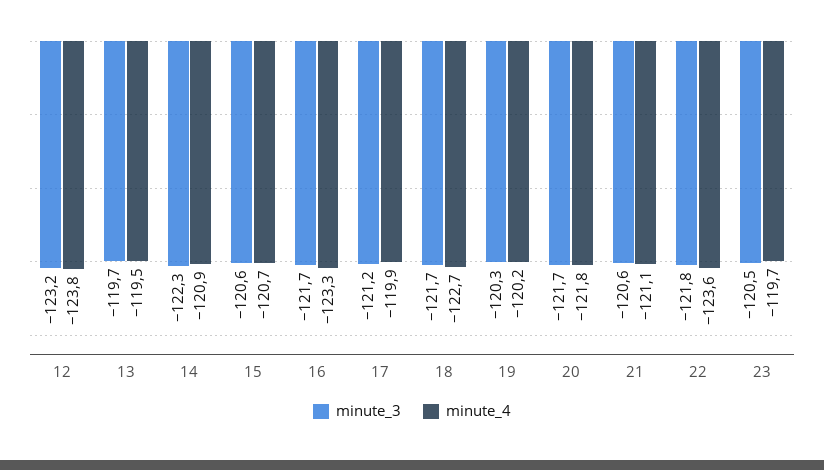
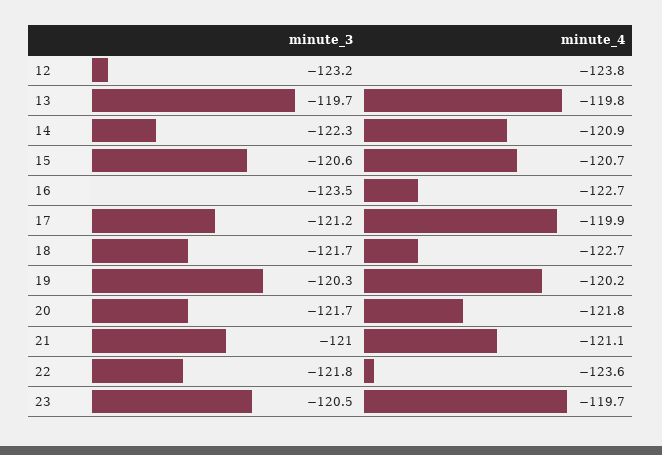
minute_4, 13: -119.5 -> -119.8
minute_3, 16: -121.7 -> -123.5
minute_4, 16: -123.3 -> -122.7
minute_3, 21: -120.6 -> -121

